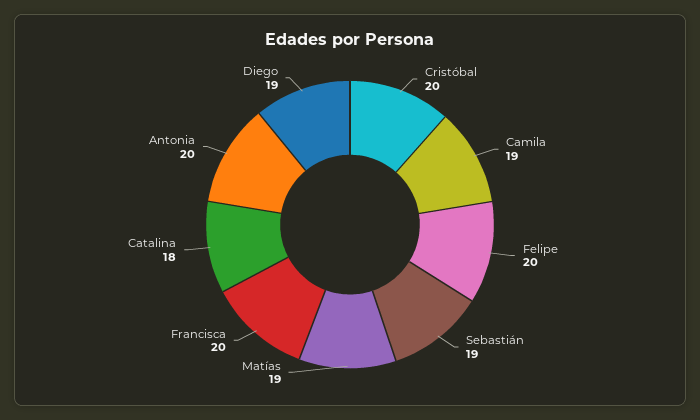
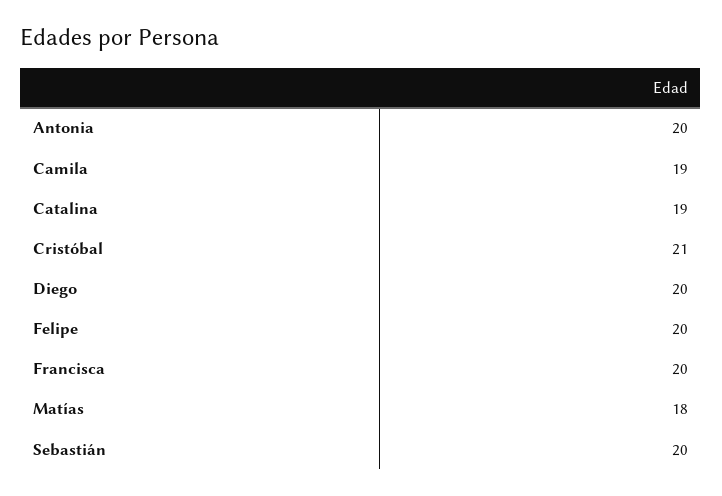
Cristóbal: 20 -> 21
Sebastián: 19 -> 20
Matías: 19 -> 18
Catalina: 18 -> 19
Diego: 19 -> 20

